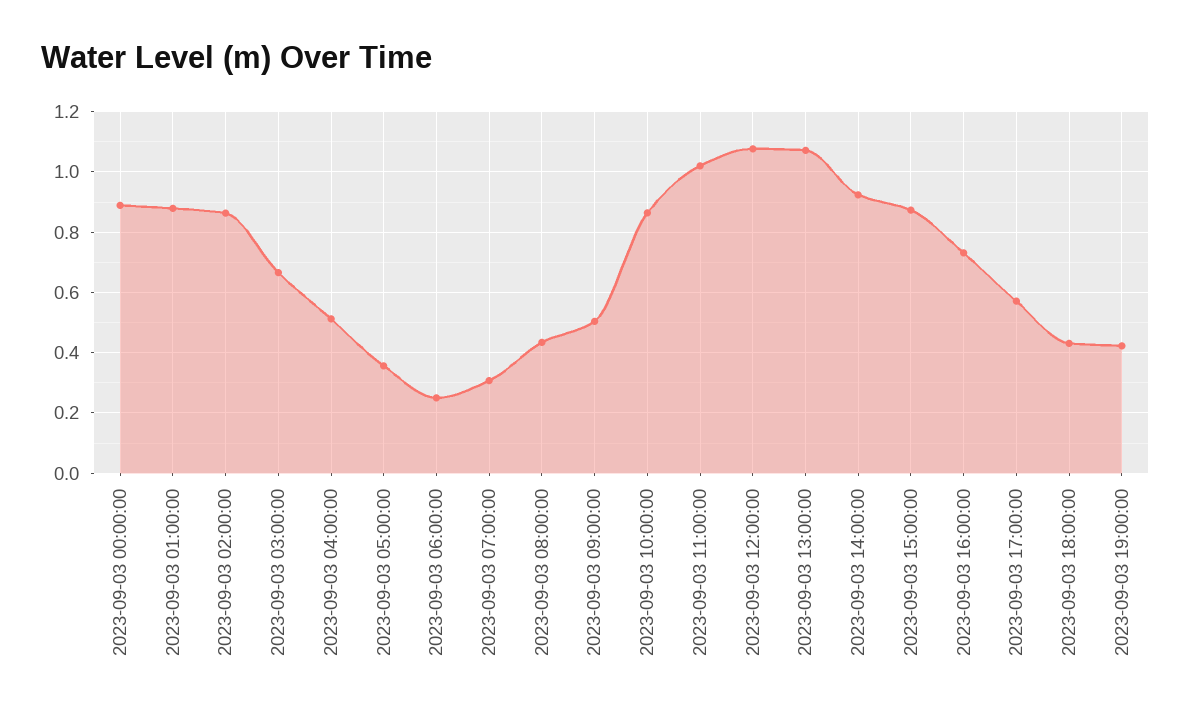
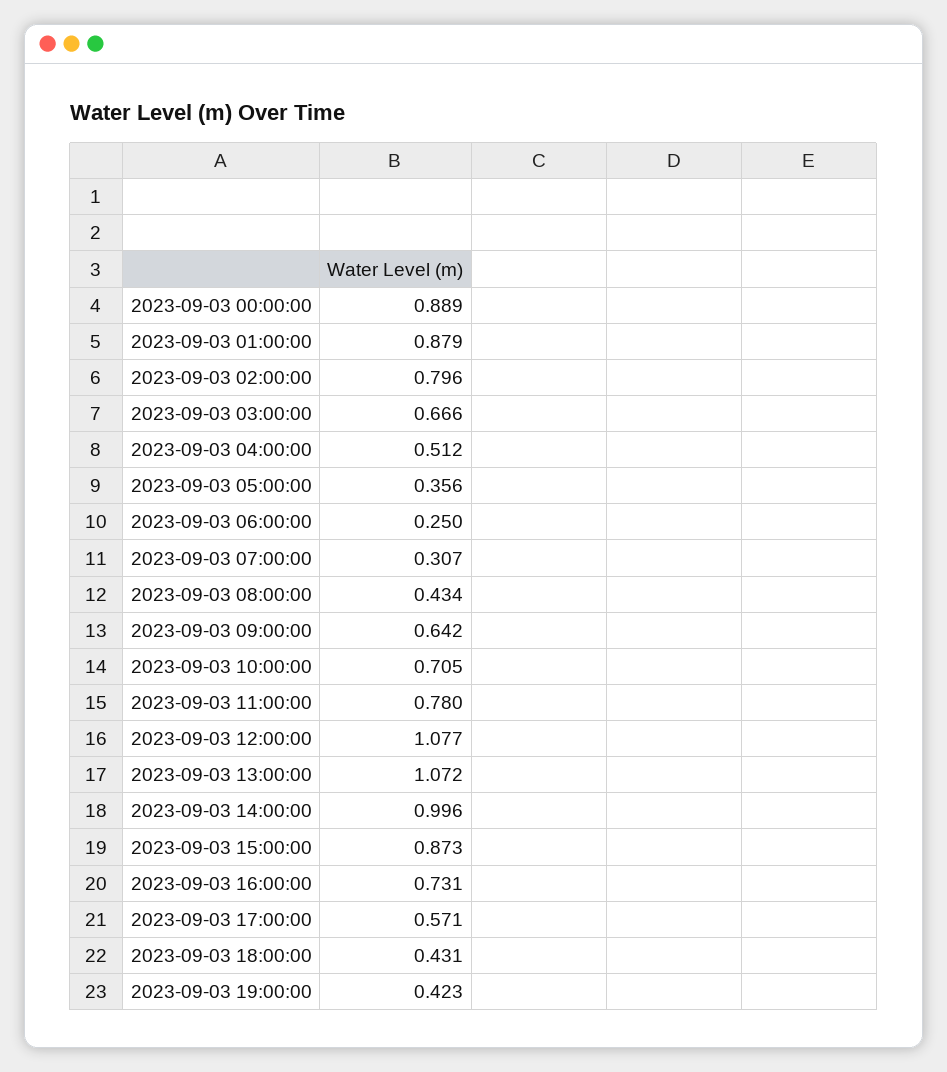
2023-09-03 02:00:00: 0.86 -> 0.796
2023-09-03 09:00:00: 0.5 -> 0.642
2023-09-03 10:00:00: 0.86 -> 0.705
2023-09-03 11:00:00: 1.02 -> 0.78
2023-09-03 14:00:00: 0.92 -> 0.996

